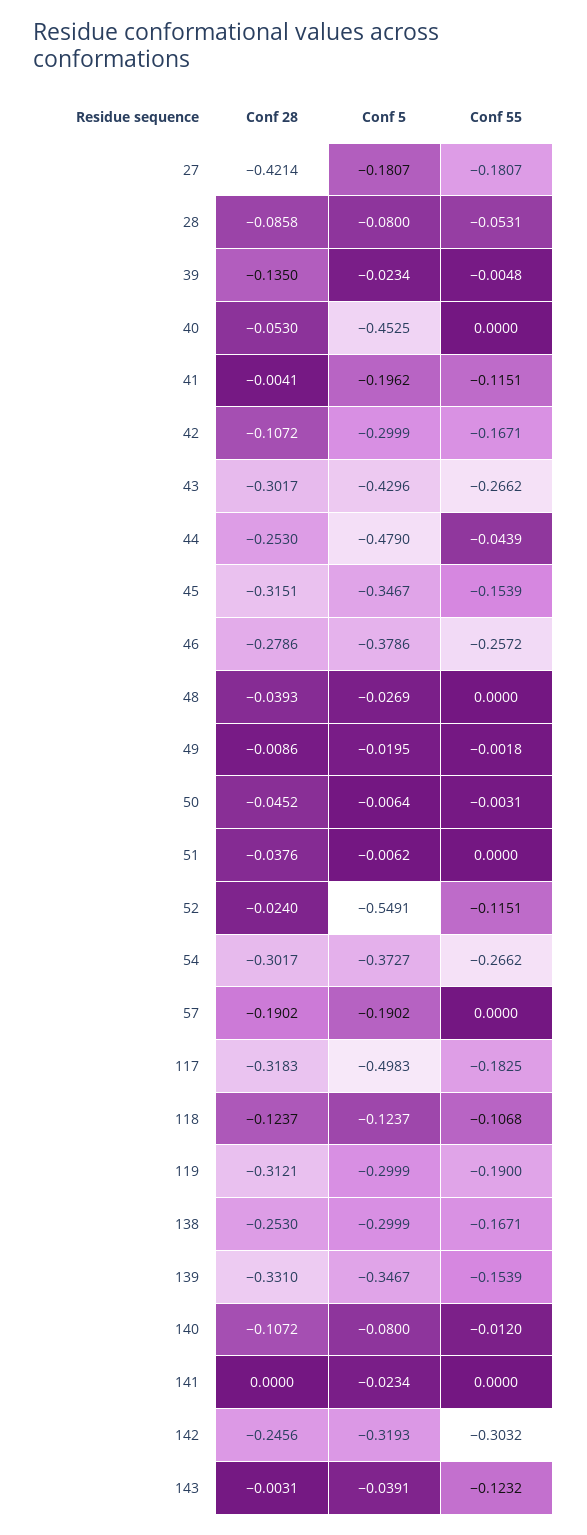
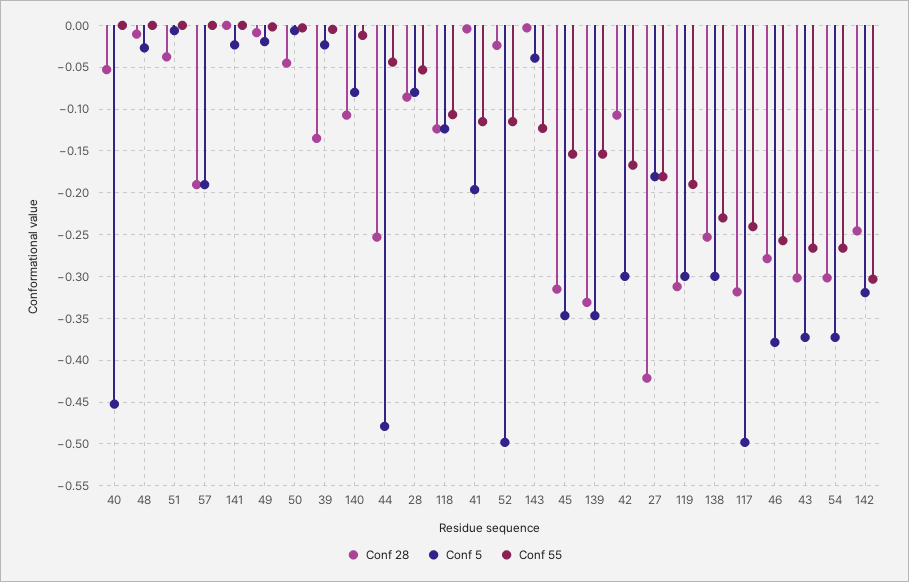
Conf 5, 43: -0.4296 -> -0.37
Conf 28, 48: -0.0393 -> -0.01
Conf 5, 52: -0.5491 -> -0.5
Conf 55, 117: -0.1825 -> -0.24
Conf 55, 138: -0.1671 -> -0.23

